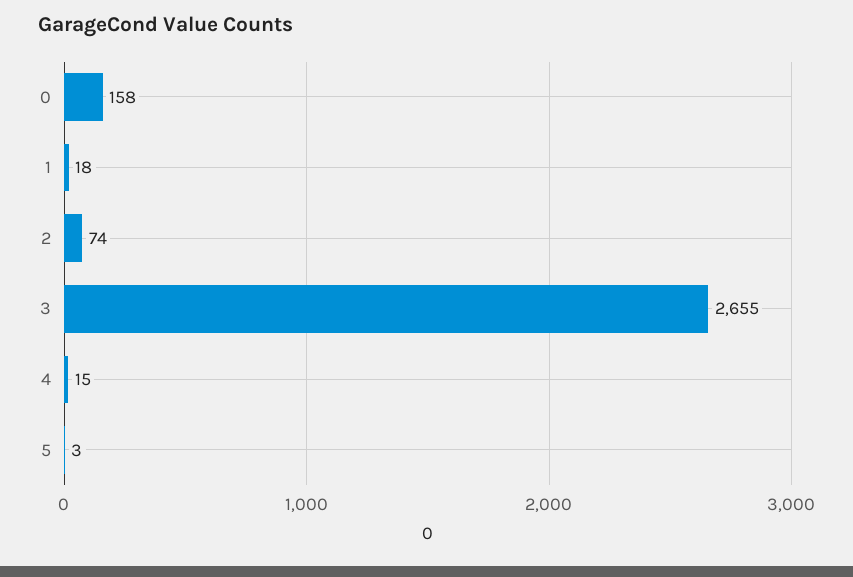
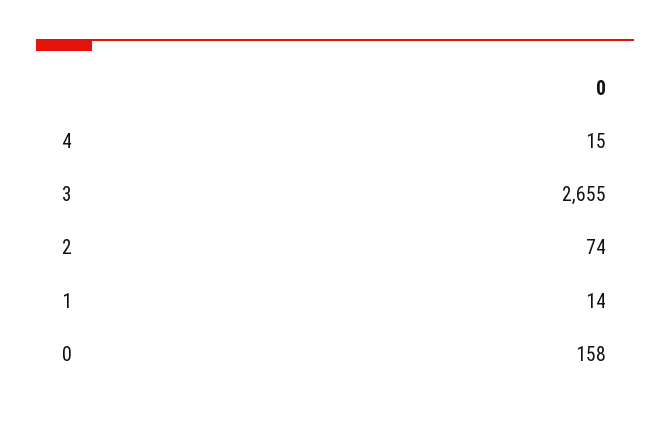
1: 18 -> 14
5: 3 -> none

